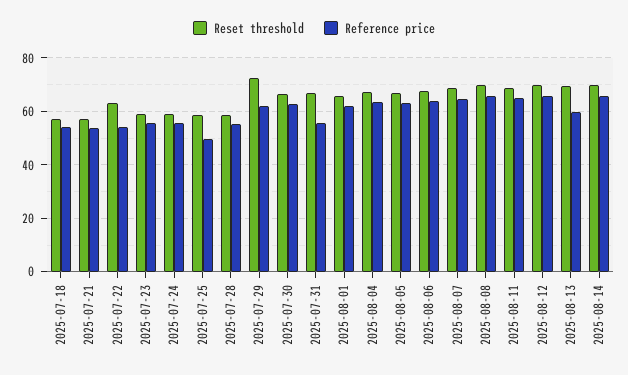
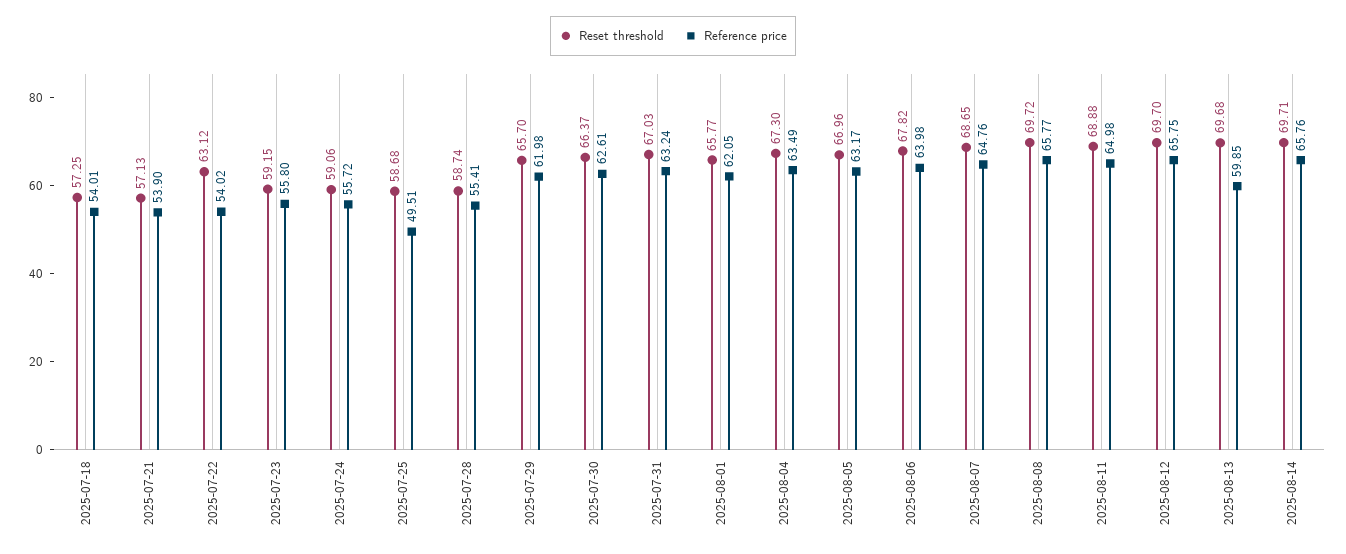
Reset threshold, 2025-07-29: 72.5 -> 65.7
Reference price, 2025-07-31: 55 -> 63.24

